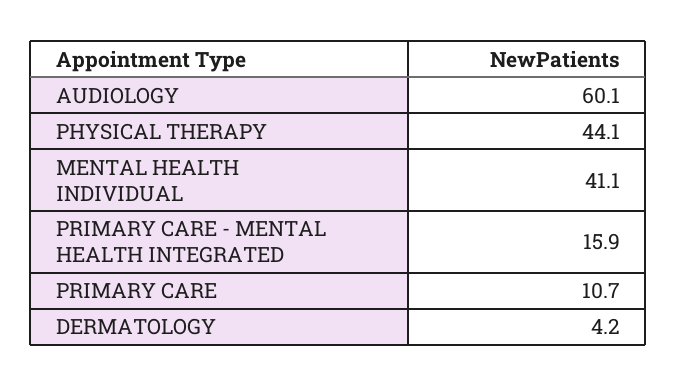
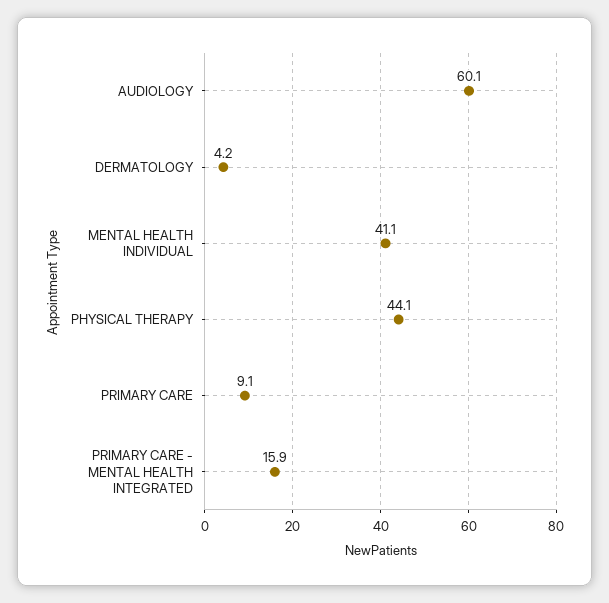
PRIMARY CARE: 10.7 -> 9.1

